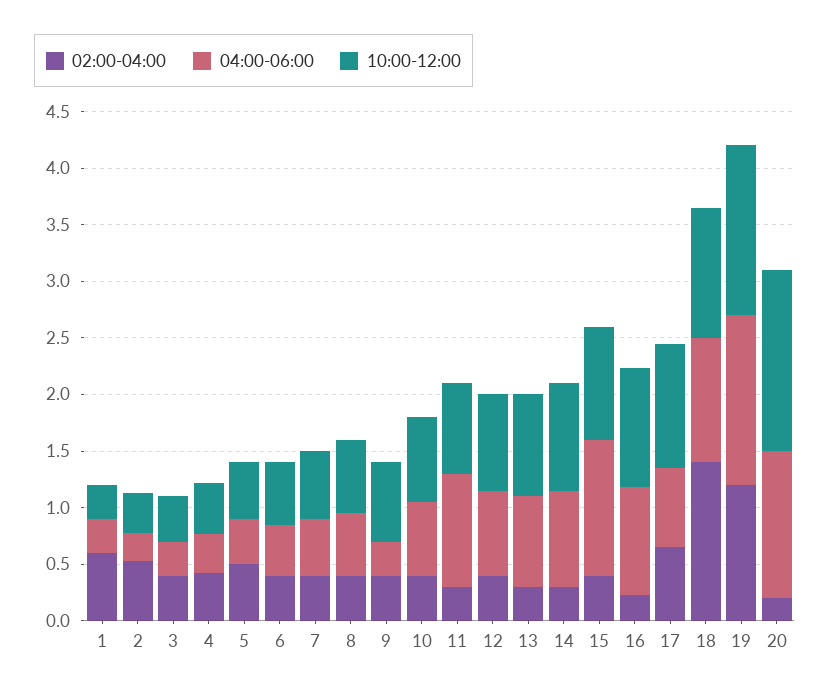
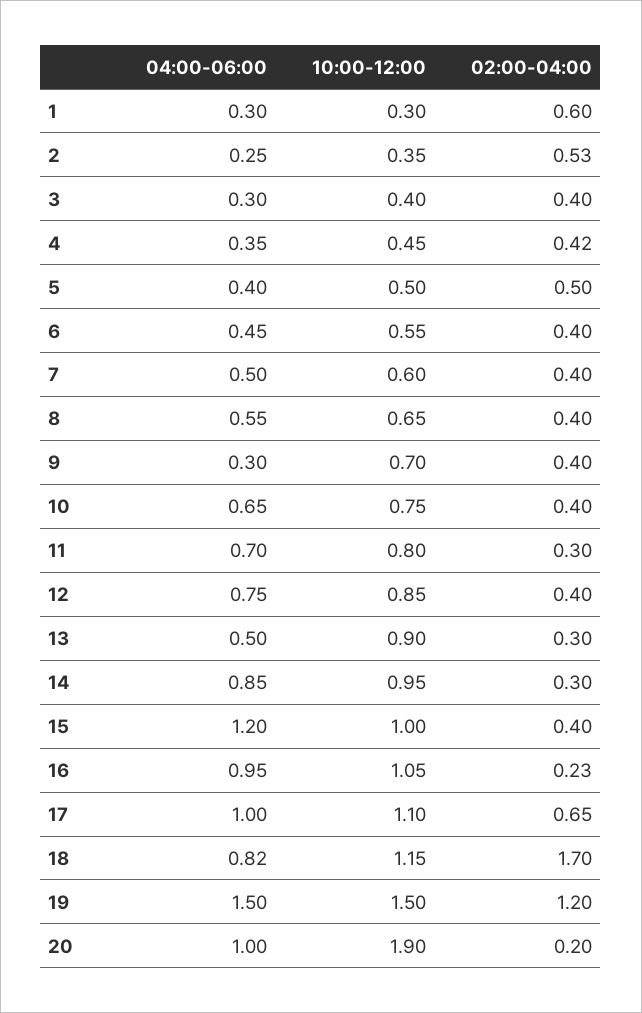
04:00-06:00, 11: 1 -> 0.7
04:00-06:00, 13: 0.8 -> 0.5
04:00-06:00, 17: 0.7 -> 1
02:00-04:00, 18: 1.4 -> 1.7
04:00-06:00, 18: 1.1 -> 0.82
04:00-06:00, 20: 1.3 -> 1
10:00-12:00, 20: 1.6 -> 1.9

